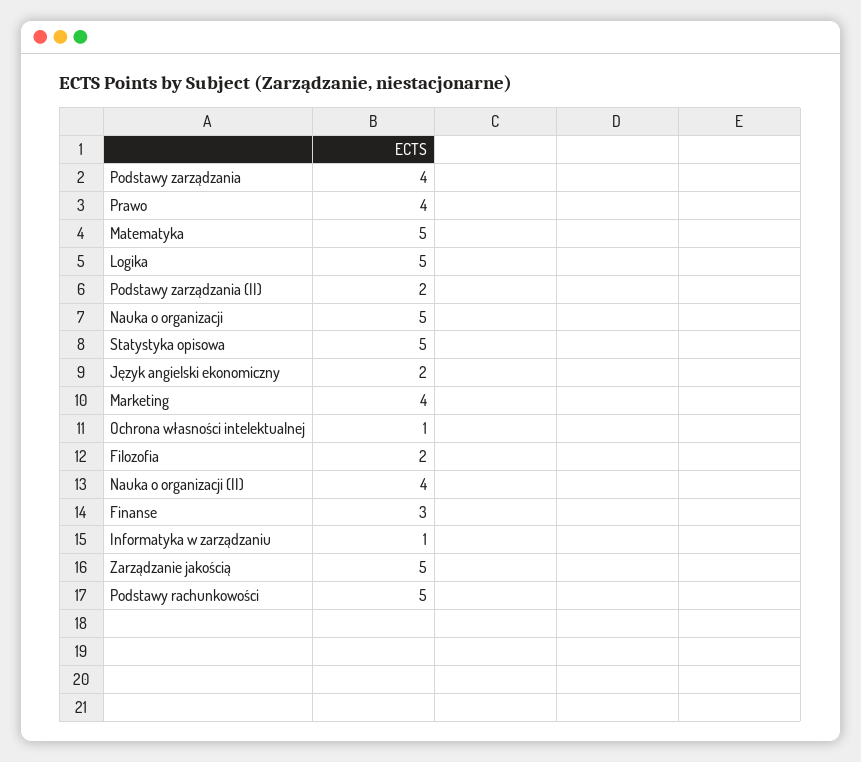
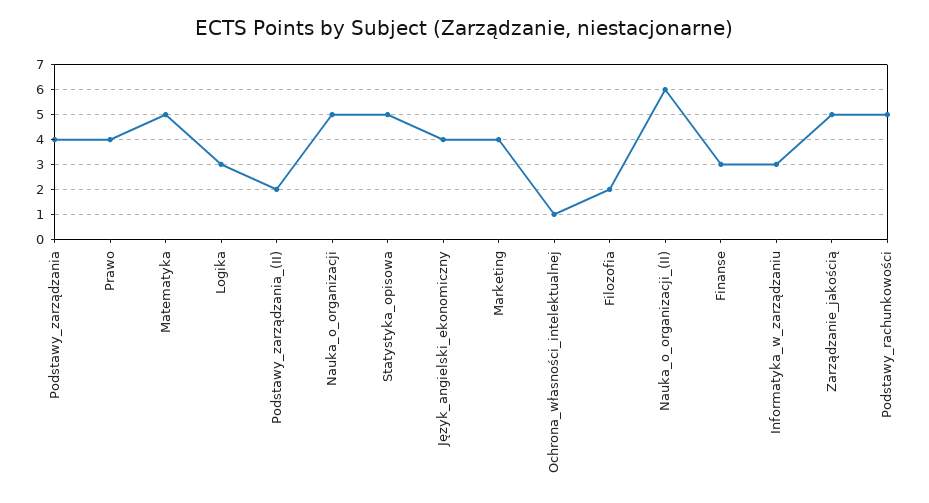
Logika: 5 -> 3
Język angielski ekonomiczny: 2 -> 4
Nauka o organizacji (II): 4 -> 6
Informatyka w zarządzaniu: 1 -> 3

